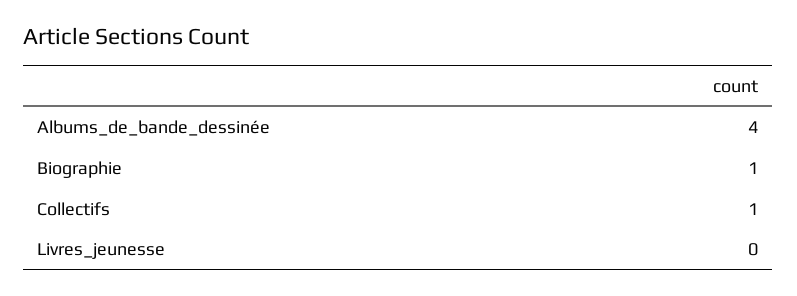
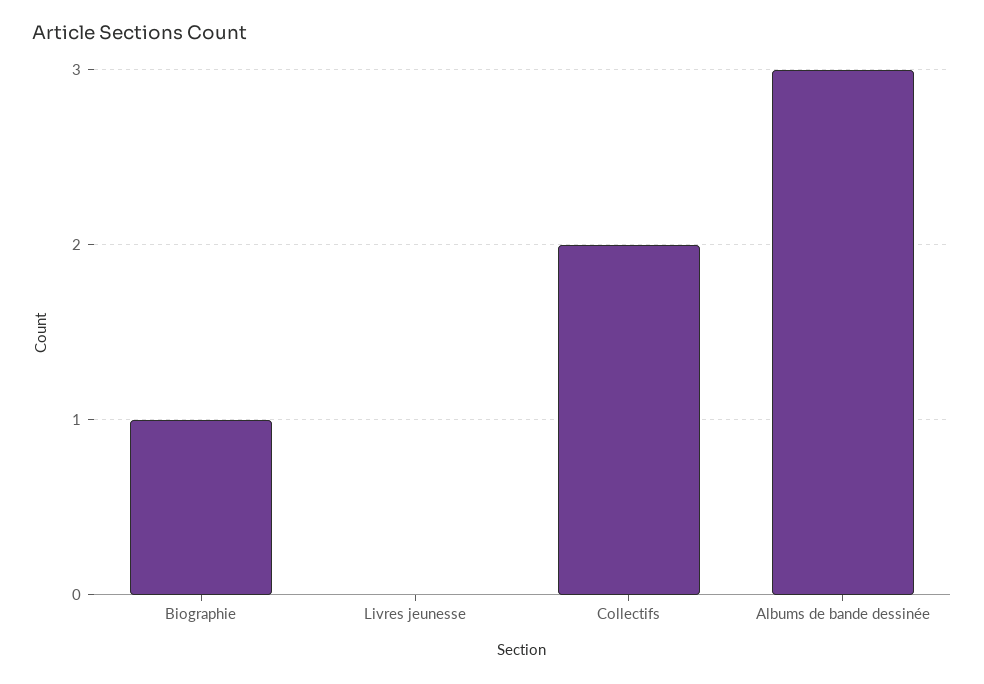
Albums_de_bande_dessinée: 4 -> 3
Collectifs: 1 -> 2

